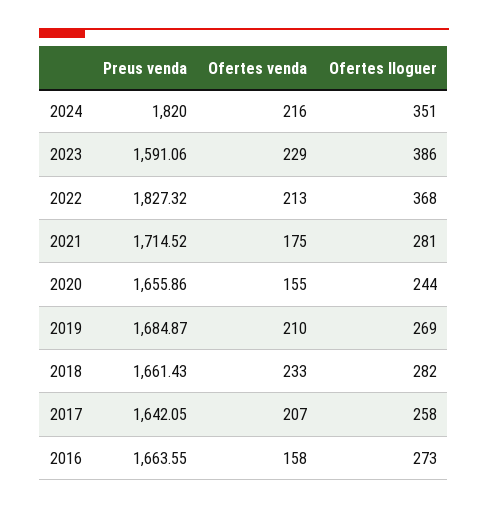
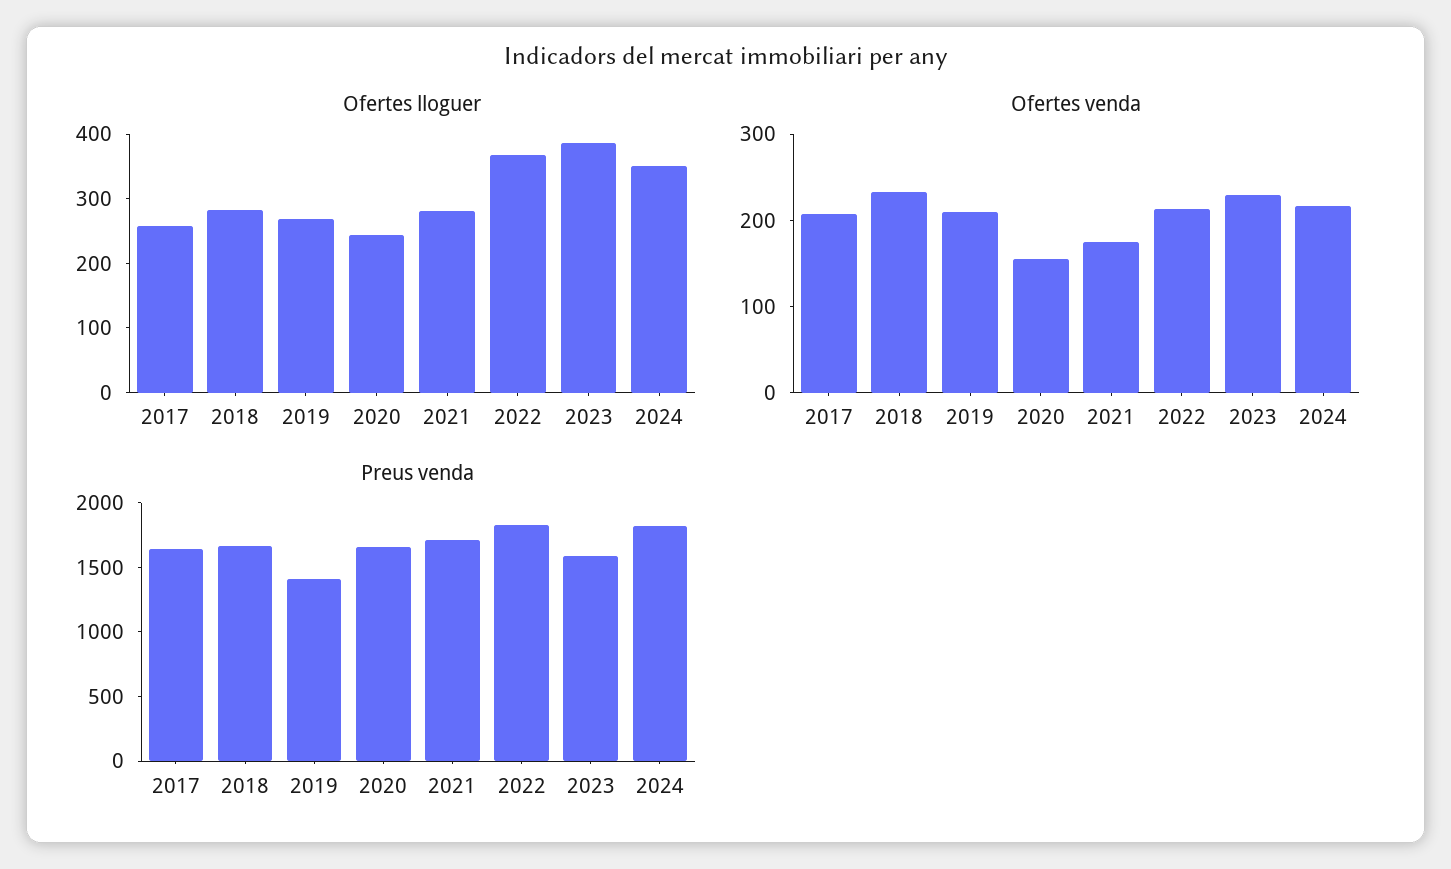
Preus venda, 2019: 1684.87 -> 1400
Preus venda, 2016: 1663.55 -> none
Ofertes venda, 2016: 158 -> none
Ofertes lloguer, 2016: 273 -> none

